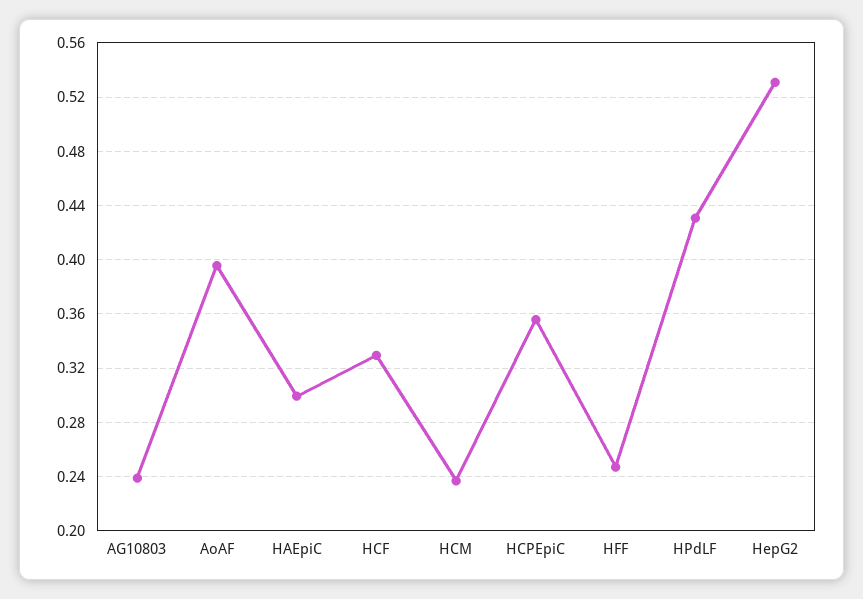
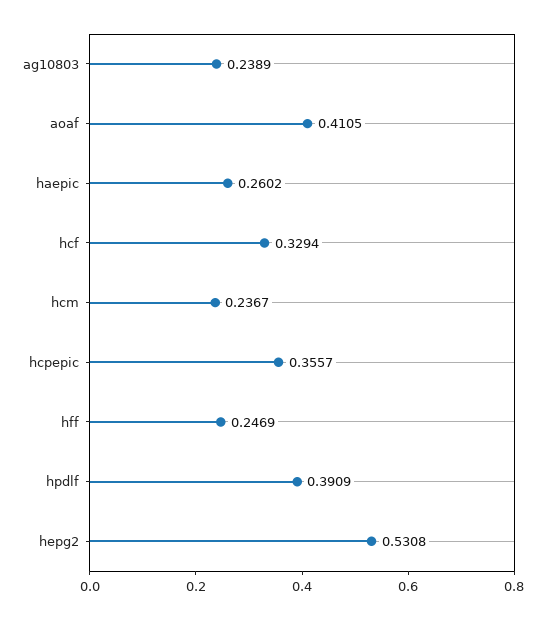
AoAF: 0.395 -> 0.4105
HAEpiC: 0.3 -> 0.2602
HPdLF: 0.43 -> 0.3909

